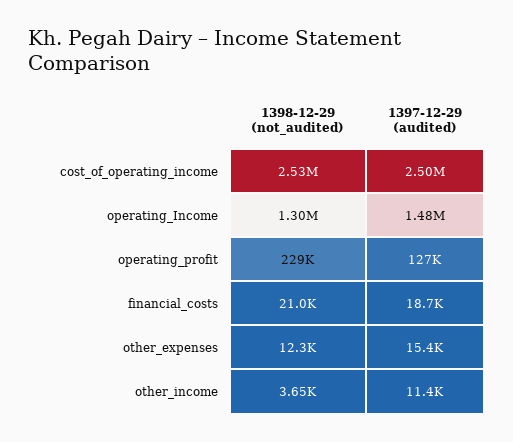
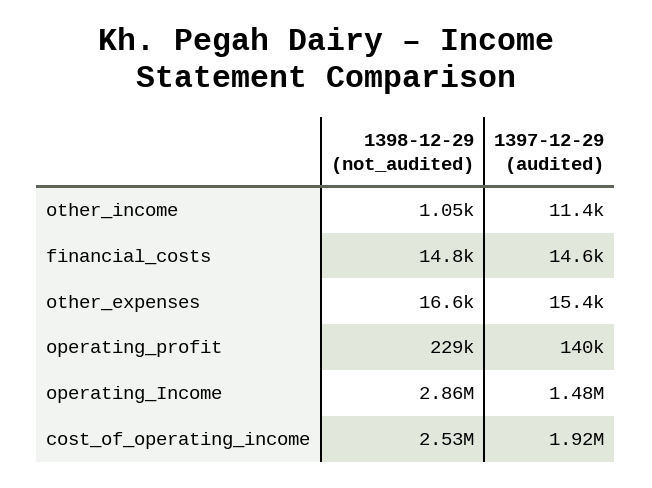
1397-12-29 (audited), cost_of_operating_income: 2500000 -> 1920000
1398-12-29 (not_audited), operating_Income: 1300000 -> 2860000
1397-12-29 (audited), operating_profit: 127000 -> 140000
1398-12-29 (not_audited), financial_costs: 21000 -> 14800
1397-12-29 (audited), financial_costs: 18700 -> 14600
1398-12-29 (not_audited), other_expenses: 12300 -> 16600
1398-12-29 (not_audited), other_income: 3650 -> 1050

